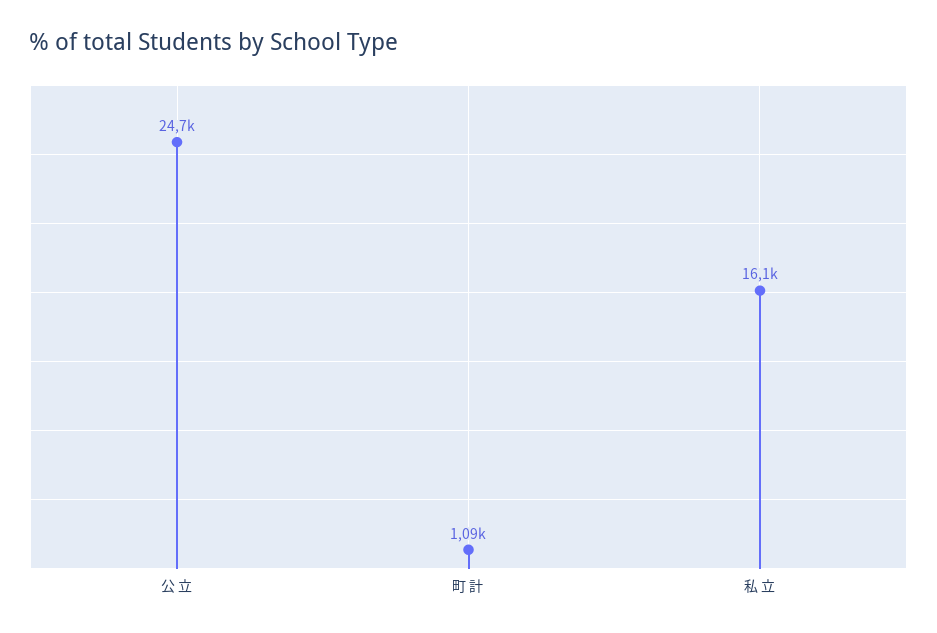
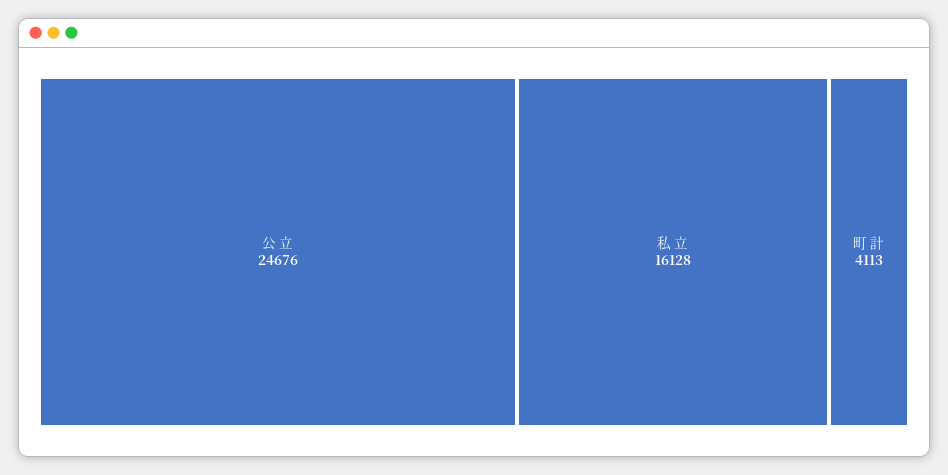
町 計: 1090 -> 4113

